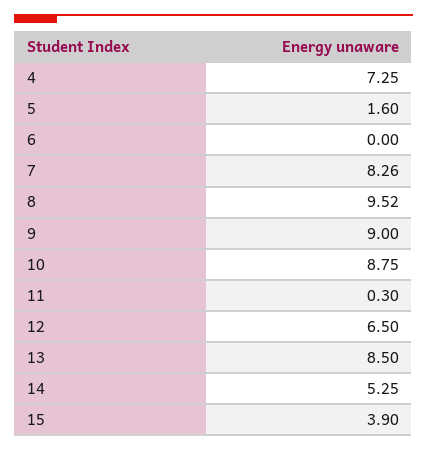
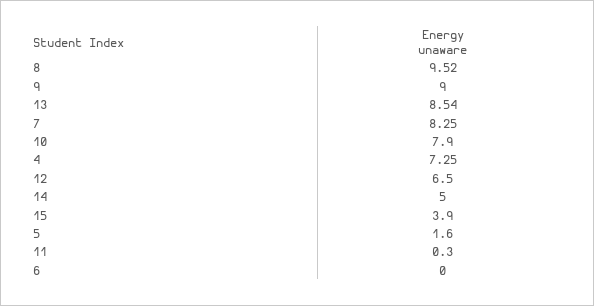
7: 8.26 -> 8.25
10: 8.75 -> 7.9
13: 8.5 -> 8.54
14: 5.25 -> 5

